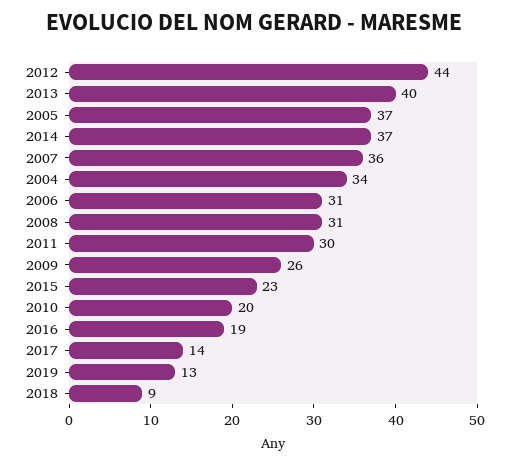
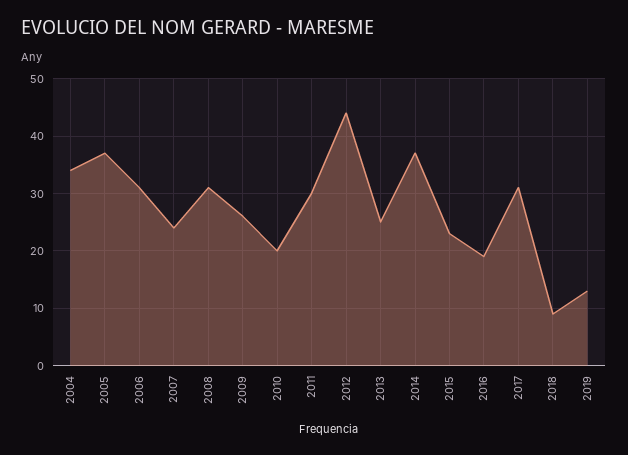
2013: 40 -> 25
2007: 36 -> 25
2017: 14 -> 30

